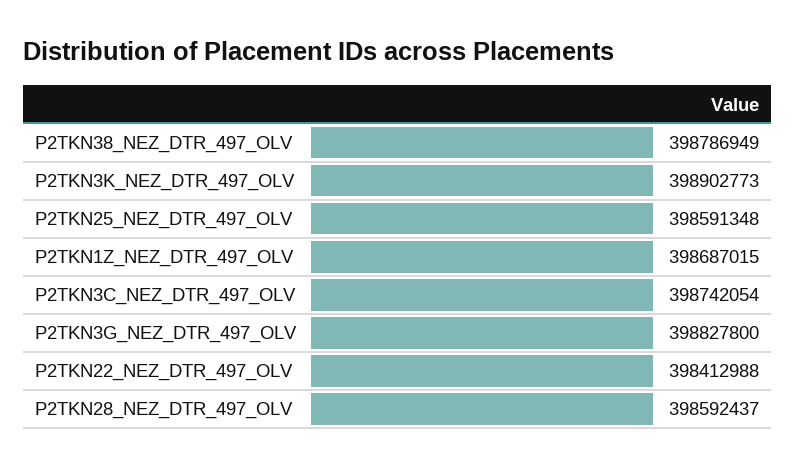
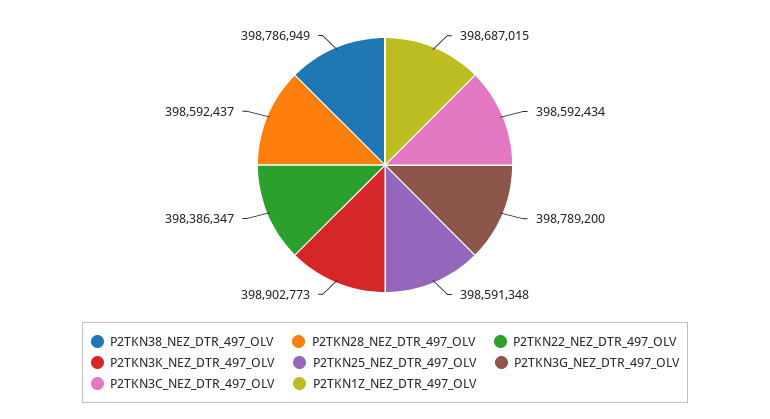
P2TKN3C_NEZ_DTR_497_OLV: 398742054 -> 398592434
P2TKN3G_NEZ_DTR_497_OLV: 398827800 -> 398789200
P2TKN22_NEZ_DTR_497_OLV: 398412988 -> 398386347

